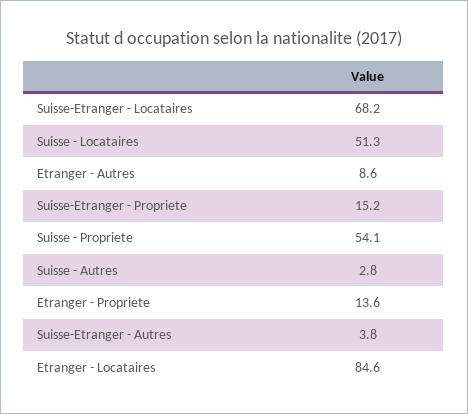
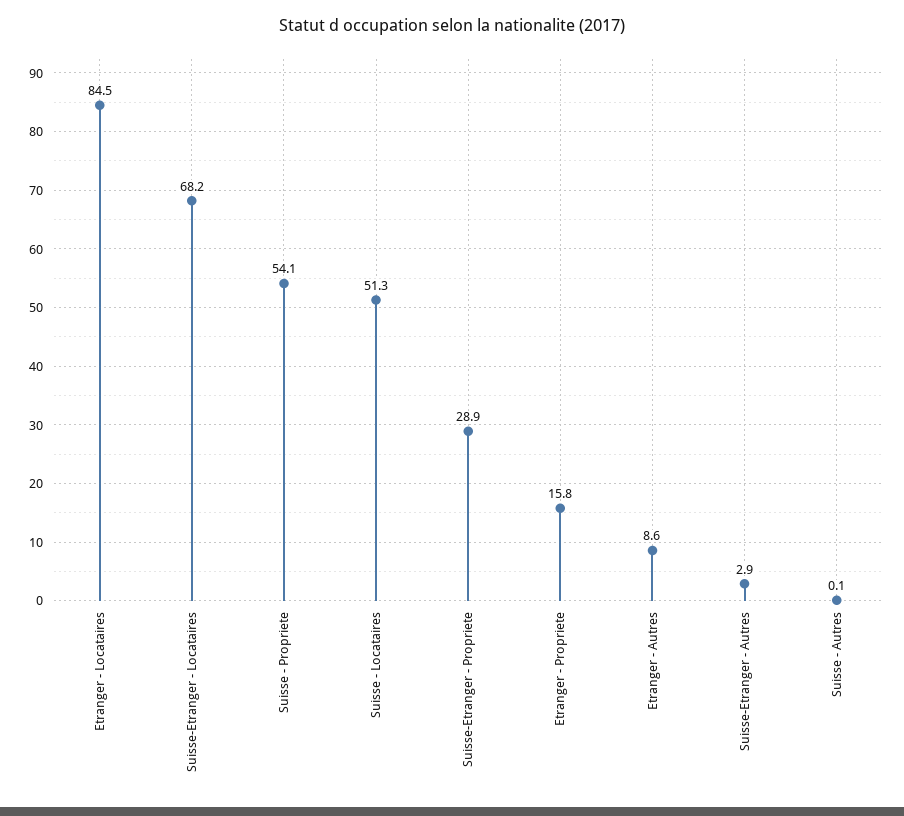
Suisse-Etranger - Propriete: 15.2 -> 28.9
Suisse - Autres: 2.8 -> 0.1
Etranger - Propriete: 13.6 -> 15.8
Suisse-Etranger - Autres: 3.8 -> 2.9
Etranger - Locataires: 84.6 -> 84.5

